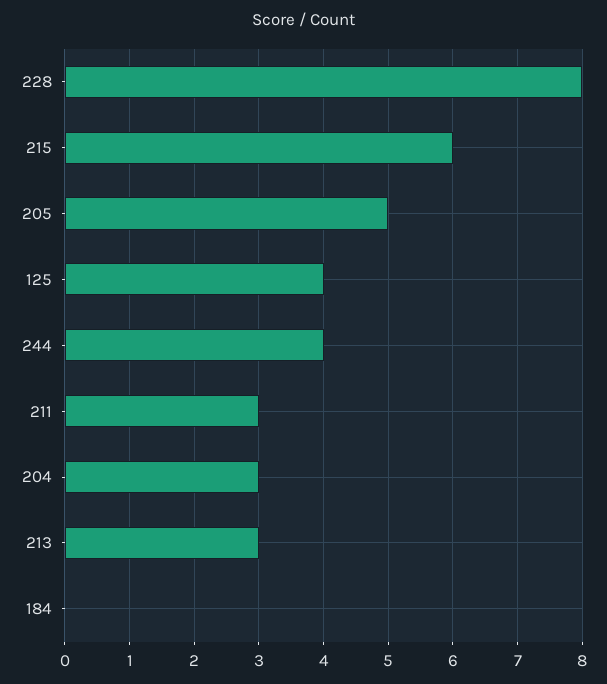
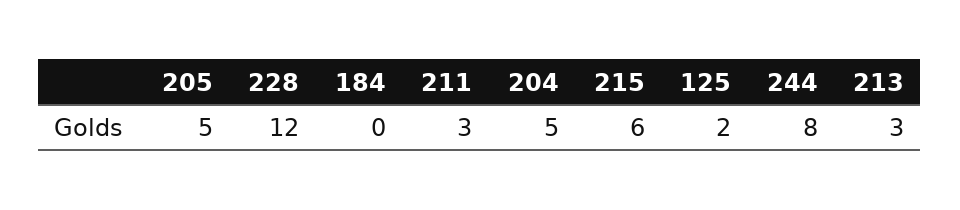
228: 8 -> 12
125: 4 -> 2
244: 4 -> 8
204: 3 -> 5

